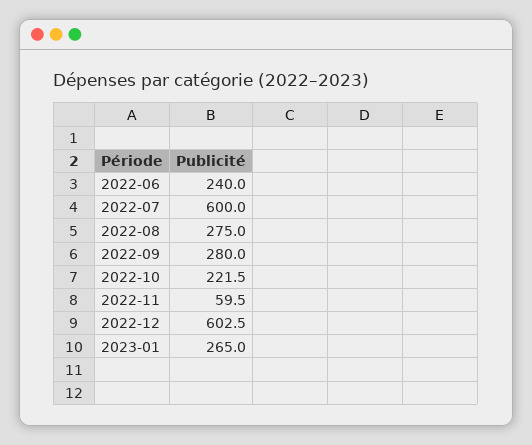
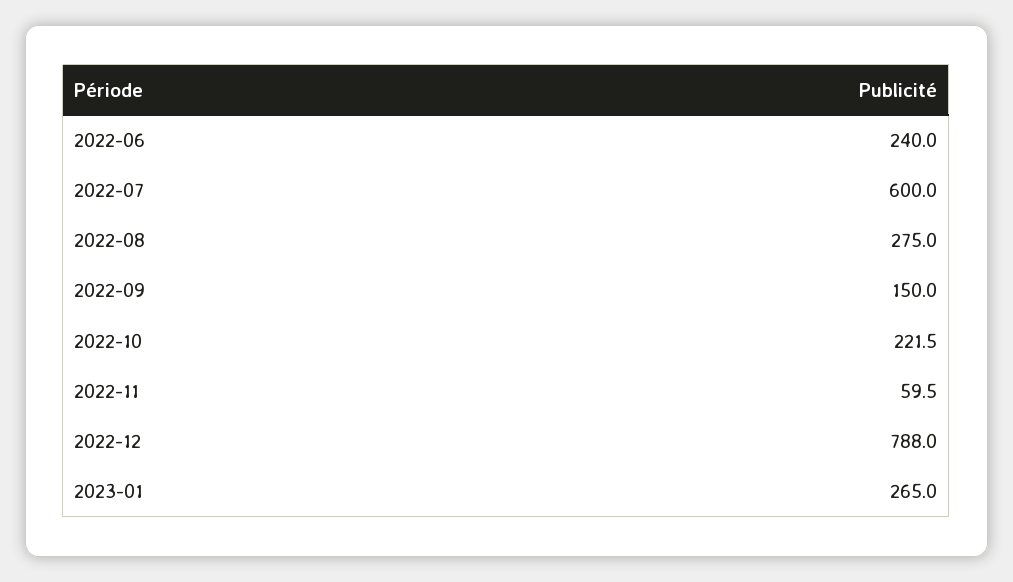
2022-09: 280 -> 150
2022-12: 602.5 -> 788

